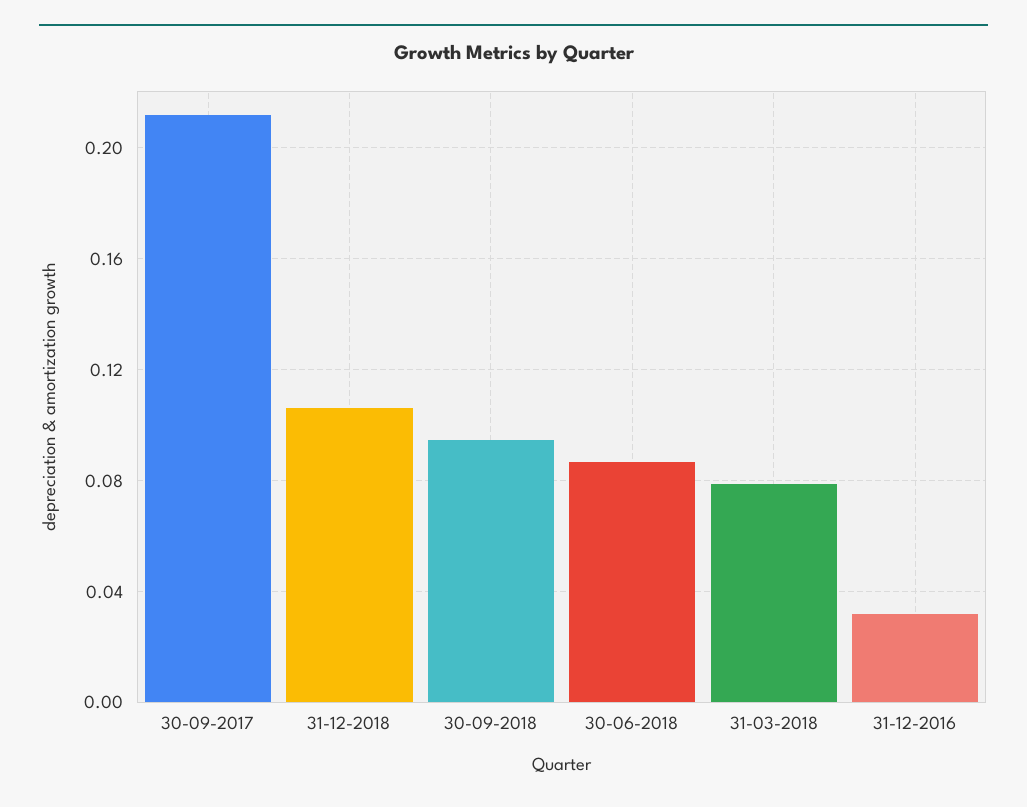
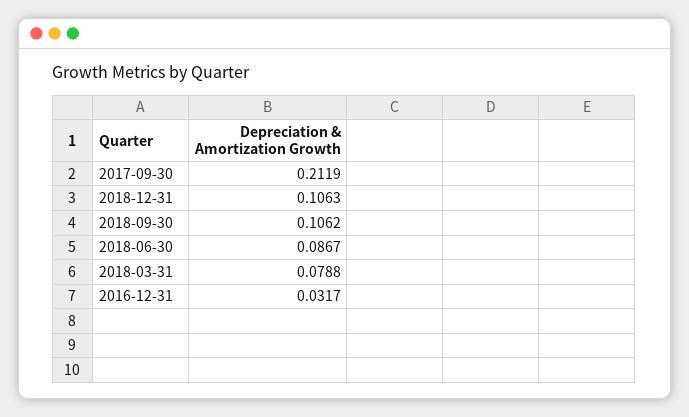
30-09-2018: 0.095 -> 0.1062

